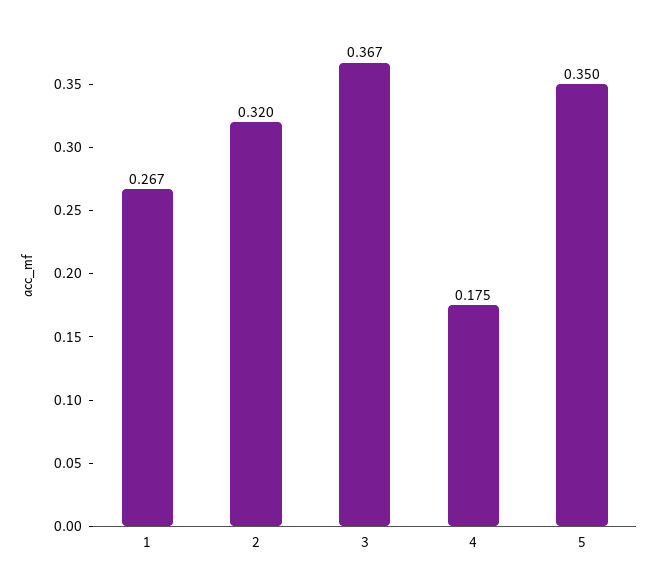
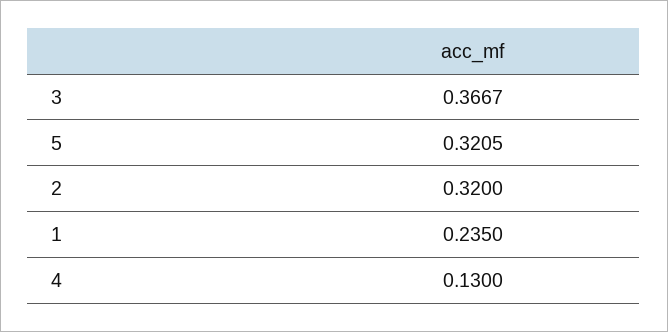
1: 0.267 -> 0.235
4: 0.175 -> 0.13
5: 0.35 -> 0.3205

